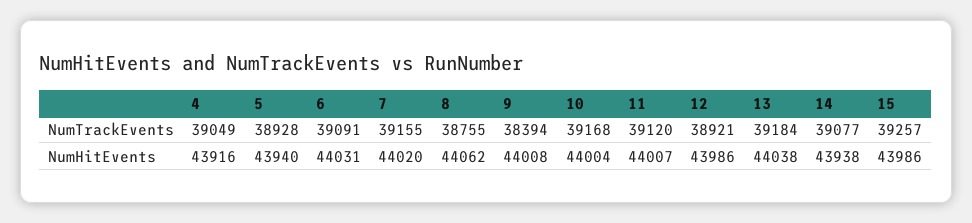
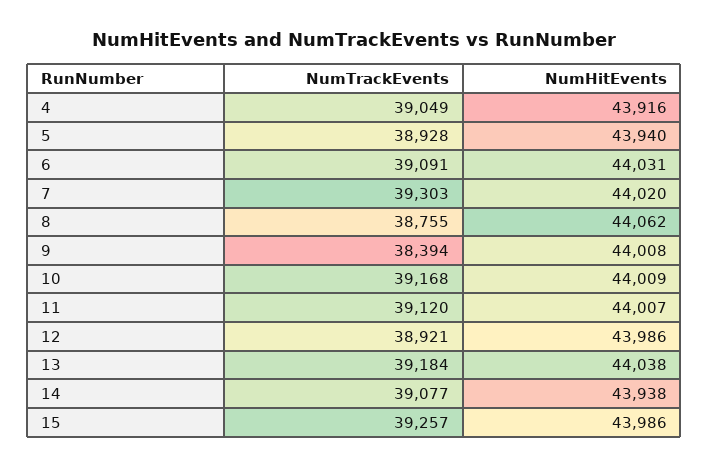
7, NumTrackEvents: 39155 -> 39303
10, NumHitEvents: 44004 -> 44009

